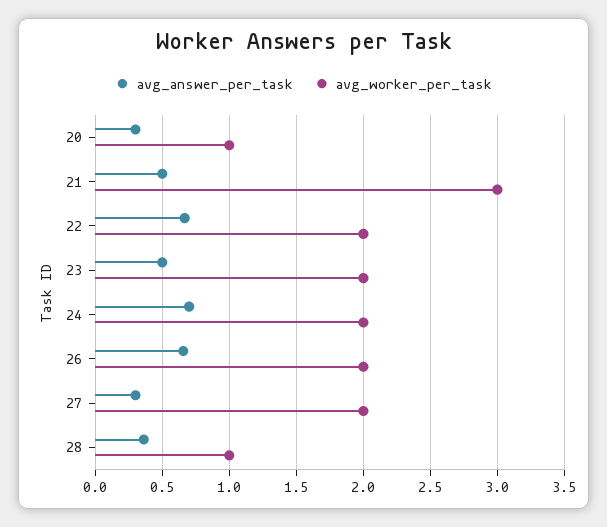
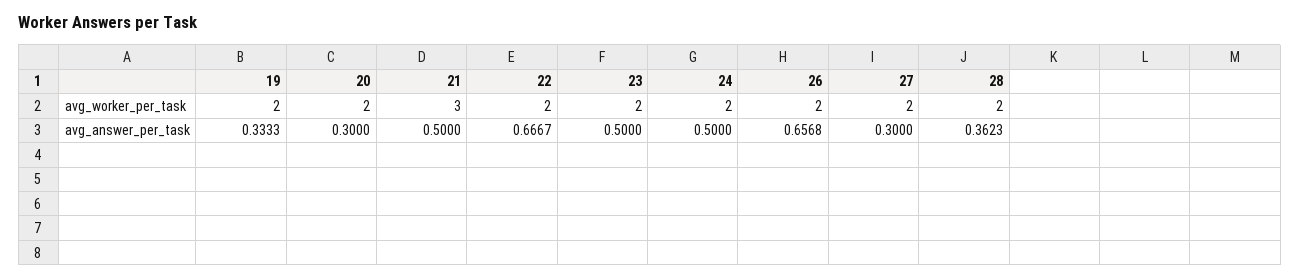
avg_worker_per_task, 20: 1 -> 2
avg_answer_per_task, 24: 0.7 -> 0.5
avg_worker_per_task, 28: 1 -> 2
avg_worker_per_task, 19: none -> 2
avg_answer_per_task, 19: none -> 0.3333

